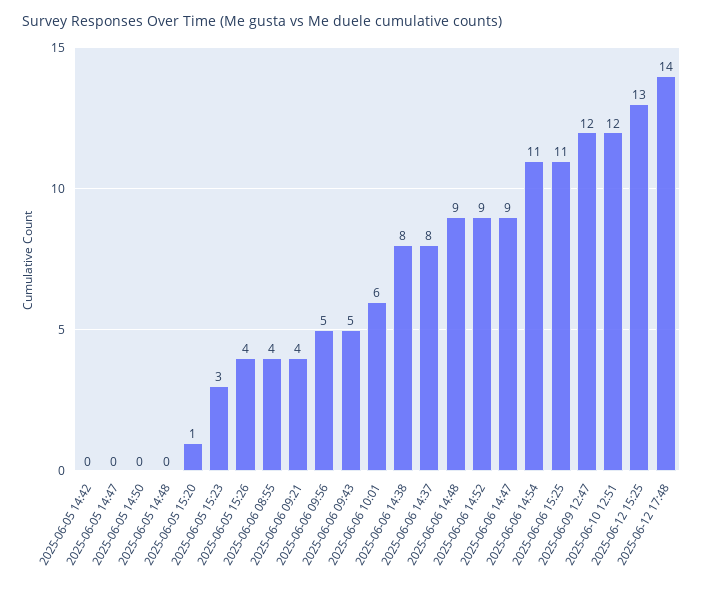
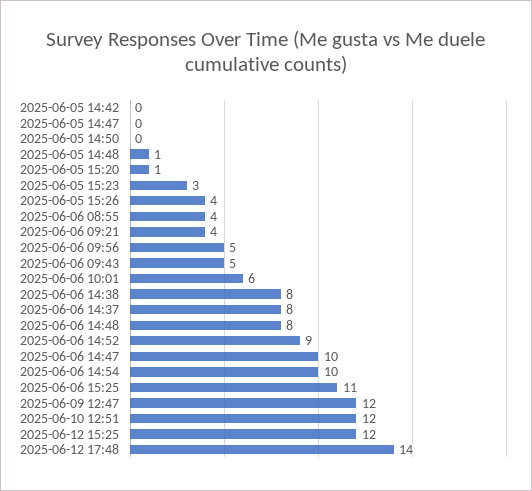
2025-06-05 14:48: 0 -> 1
2025-06-06 14:48: 9 -> 8
2025-06-06 14:47: 9 -> 10
2025-06-06 14:54: 11 -> 10
2025-06-12 15:25: 13 -> 12

